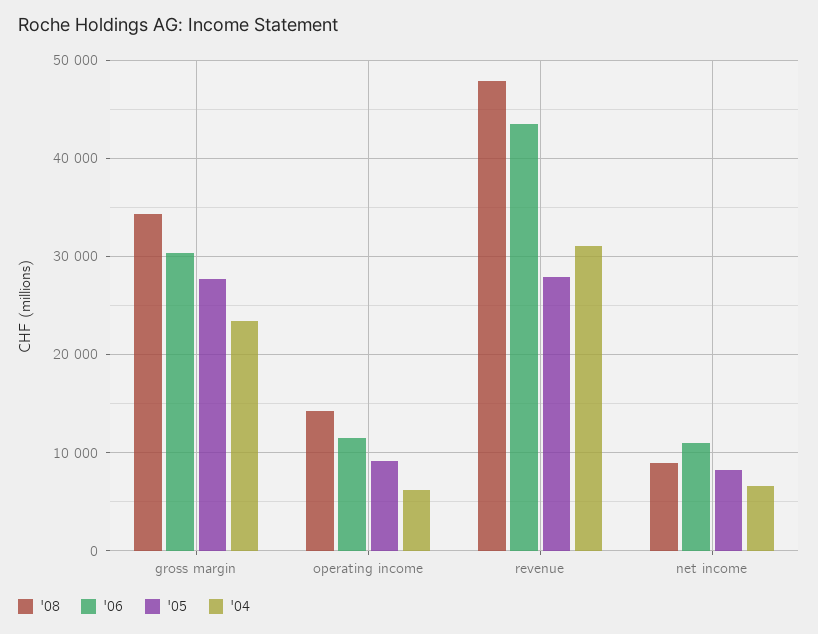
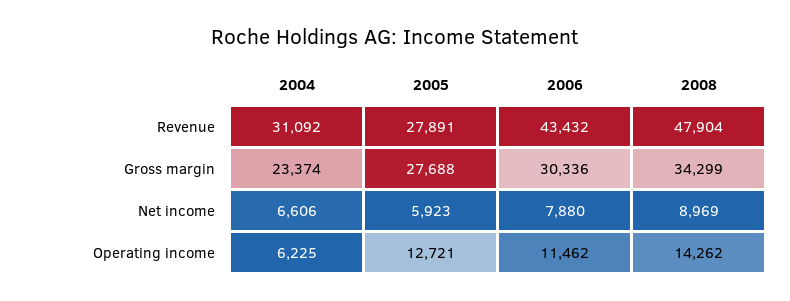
'05, operating income: 9000 -> 12721
'06, net income: 11000 -> 7880
'05, net income: 8000 -> 5923

